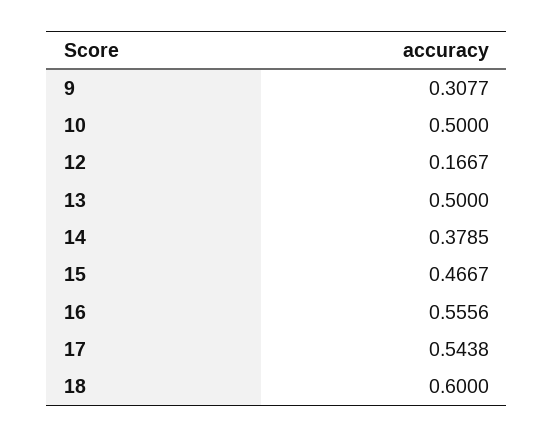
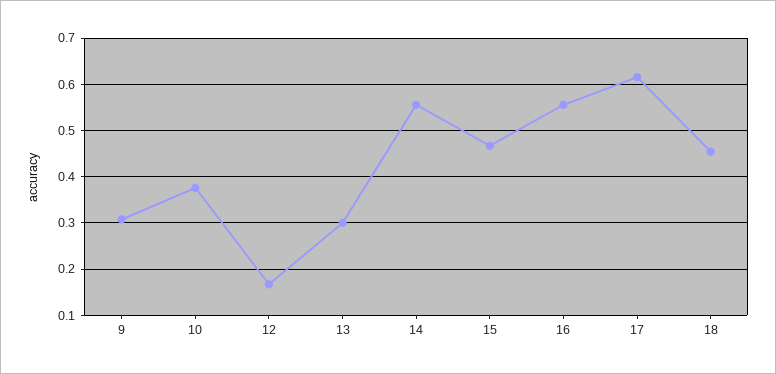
10: 0.5 -> 0.38
13: 0.5 -> 0.3
14: 0.3785 -> 0.56
17: 0.5438 -> 0.62
18: 0.6 -> 0.46

